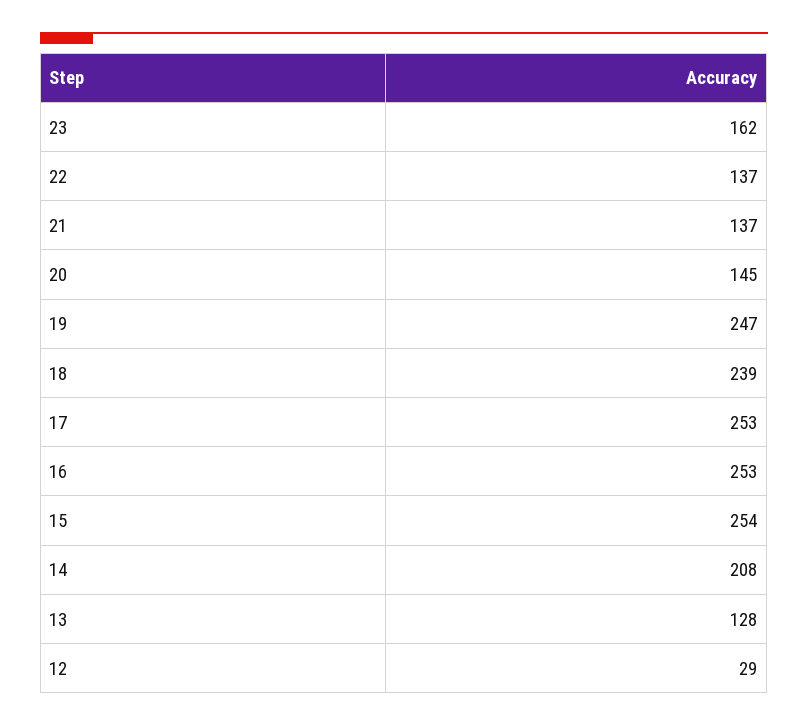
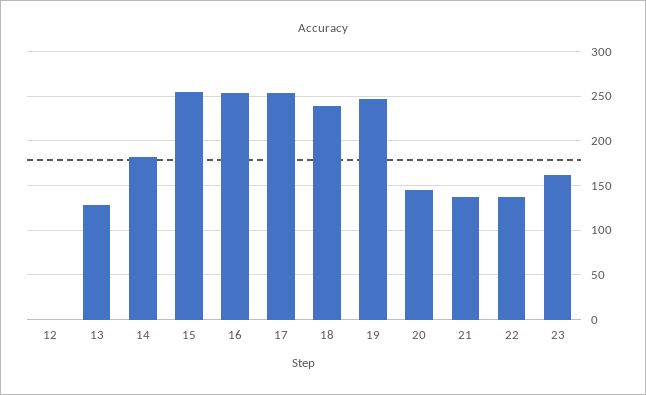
14: 208 -> 180
12: 29 -> 0

